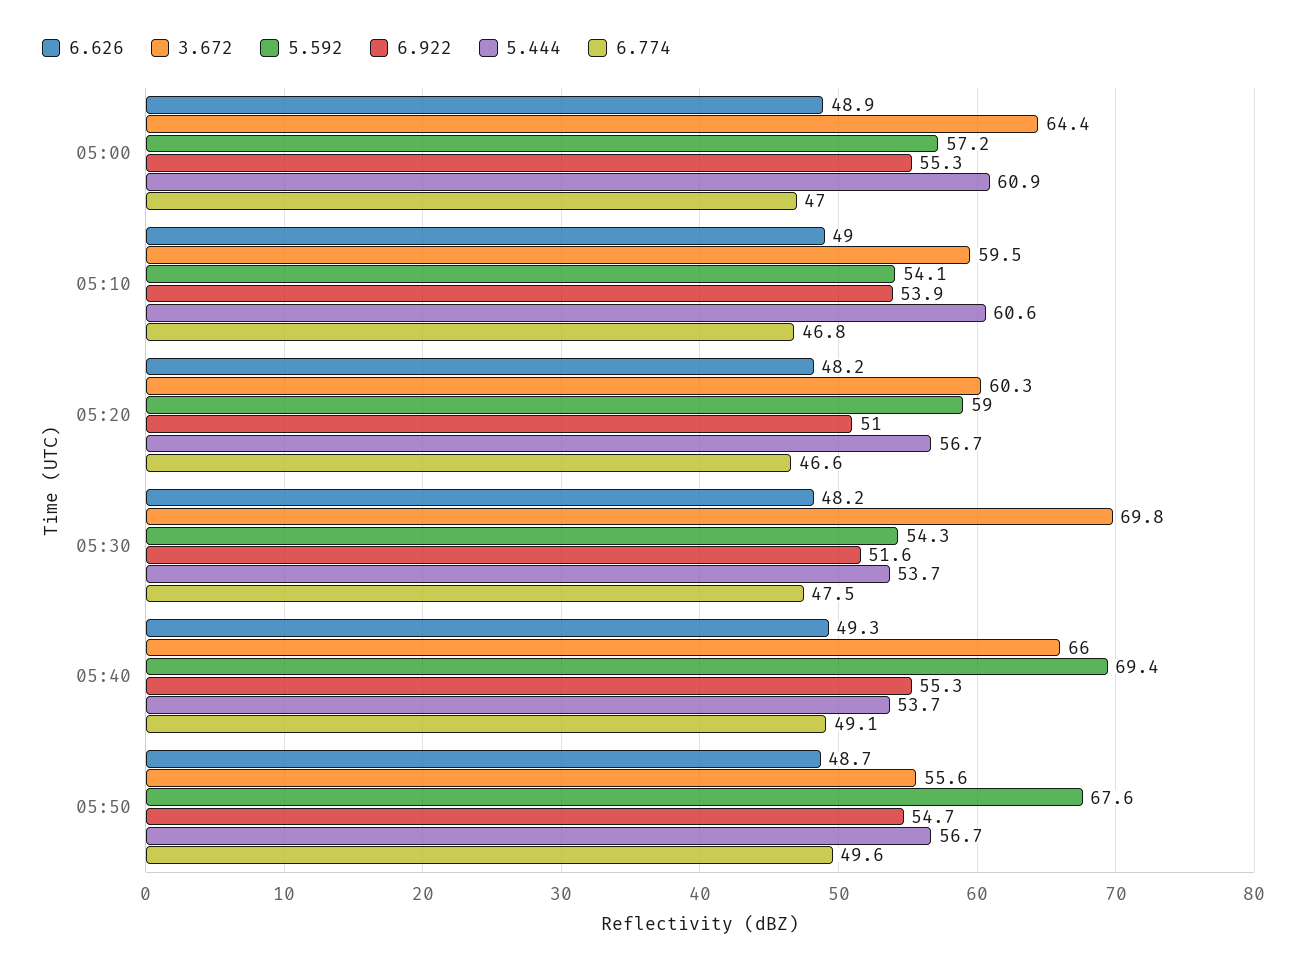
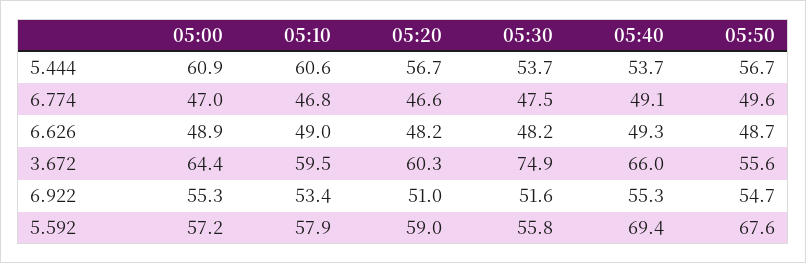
5.592, 05:10: 54.1 -> 57.9
6.922, 05:10: 53.9 -> 53.4
3.672, 05:30: 69.8 -> 74.9
5.592, 05:30: 54.3 -> 55.8

